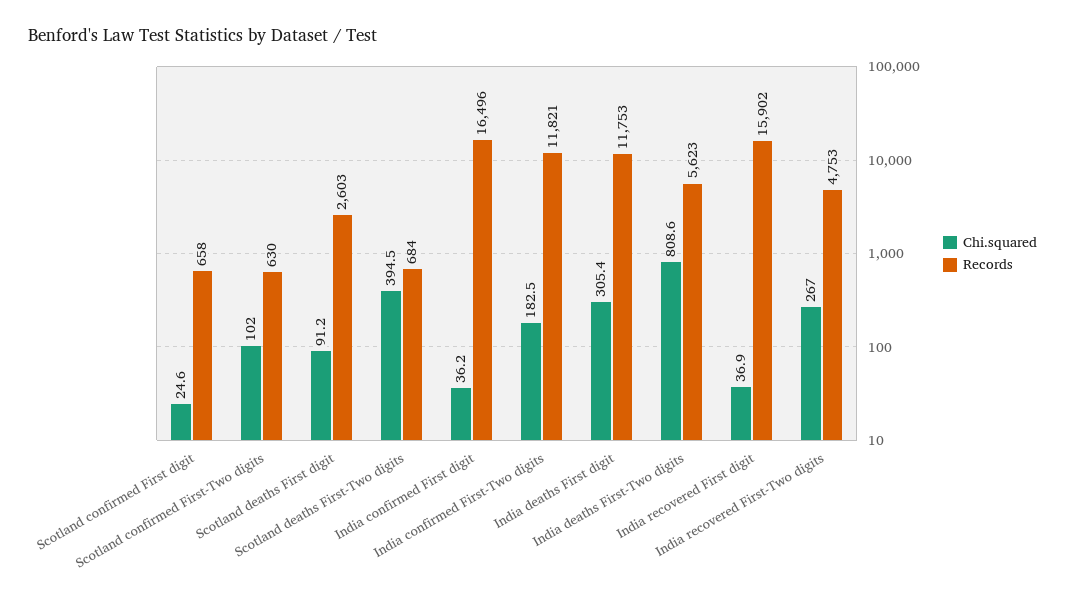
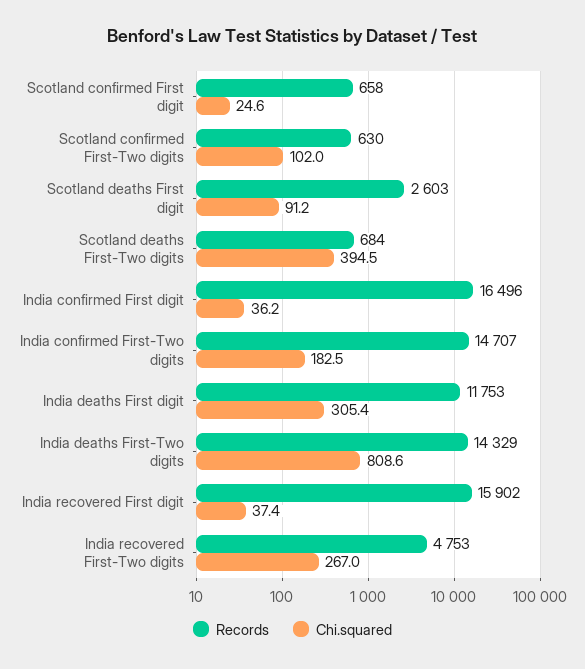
Records, India confirmed First-Two digits: 11821 -> 14707
Records, India deaths First-Two digits: 5623 -> 14329
Chi.squared, India recovered First digit: 36.9 -> 37.4

